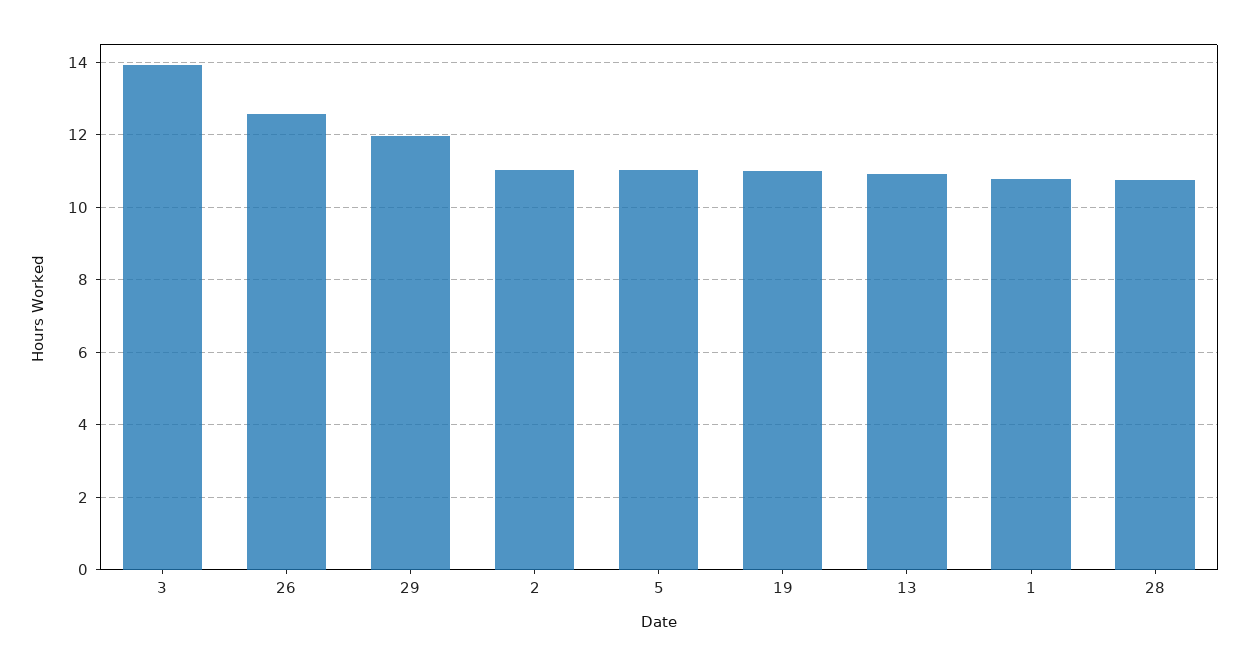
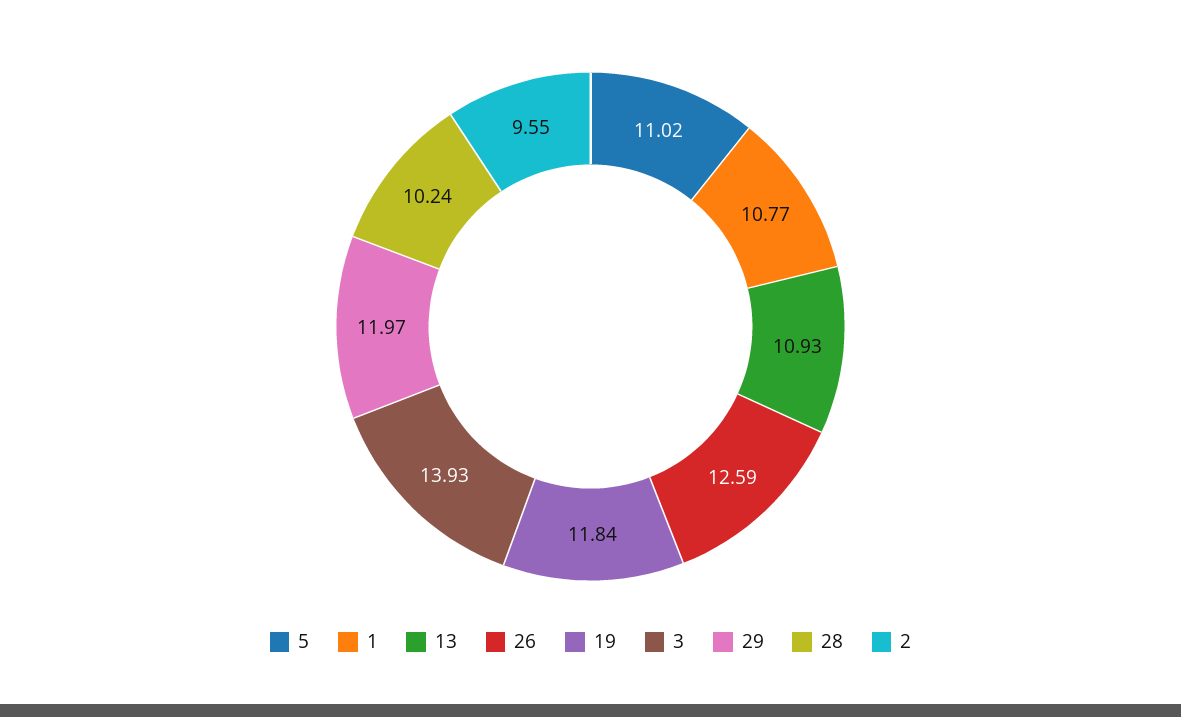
2: 11 -> 9.55
19: 11 -> 11.84
28: 10.8 -> 10.24

